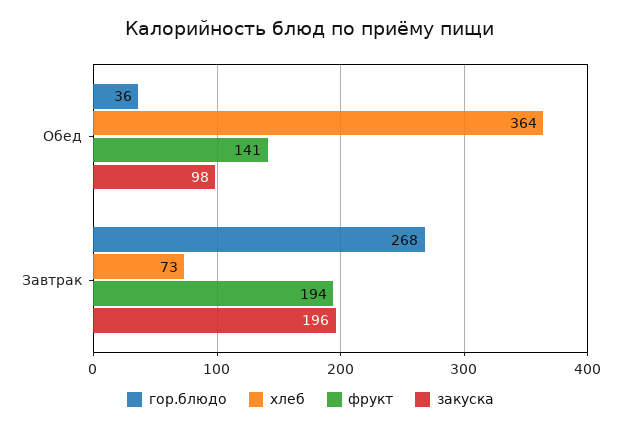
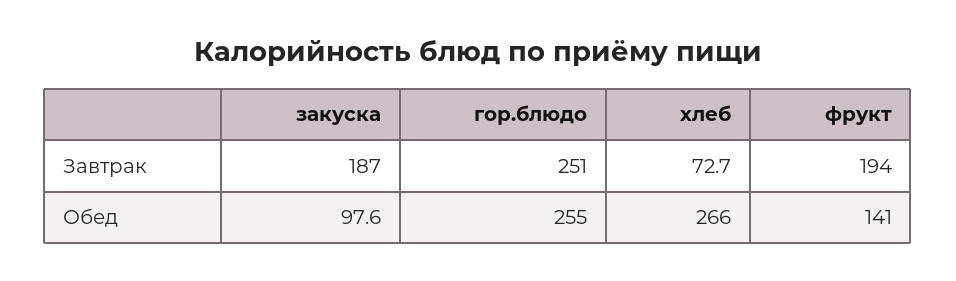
гор.блюдо, Обед: 36 -> 255
хлеб, Обед: 364 -> 266
гор.блюдо, Завтрак: 268 -> 251
закуска, Завтрак: 196 -> 187

